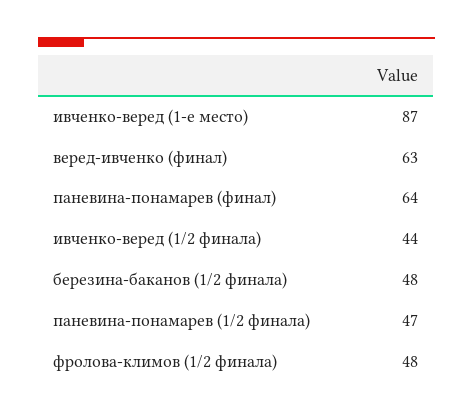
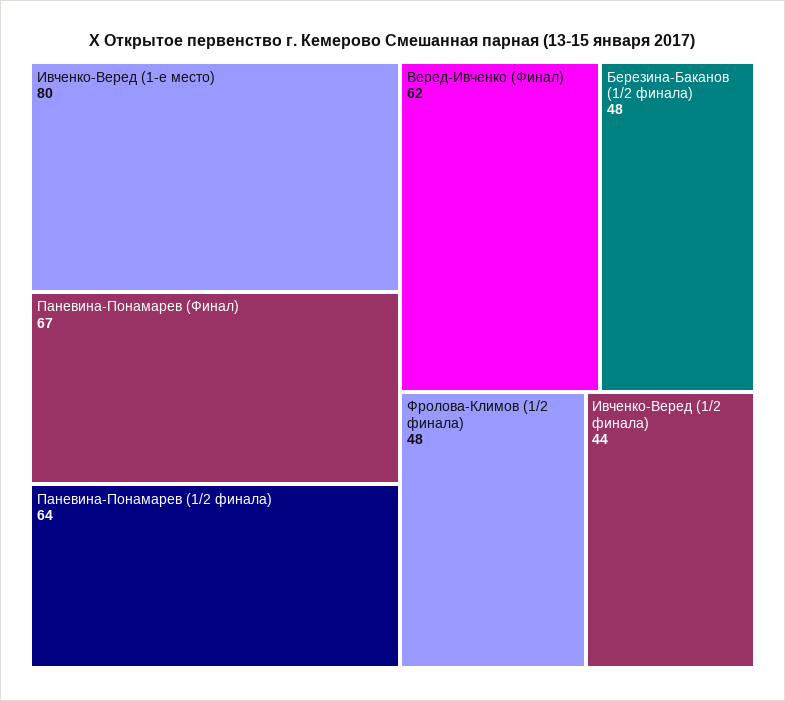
ивченко-веред (1-е место): 87 -> 80
веред-ивченко (финал): 63 -> 62
паневина-понамарев (финал): 64 -> 67
паневина-понамарев (1/2 финала): 47 -> 64

